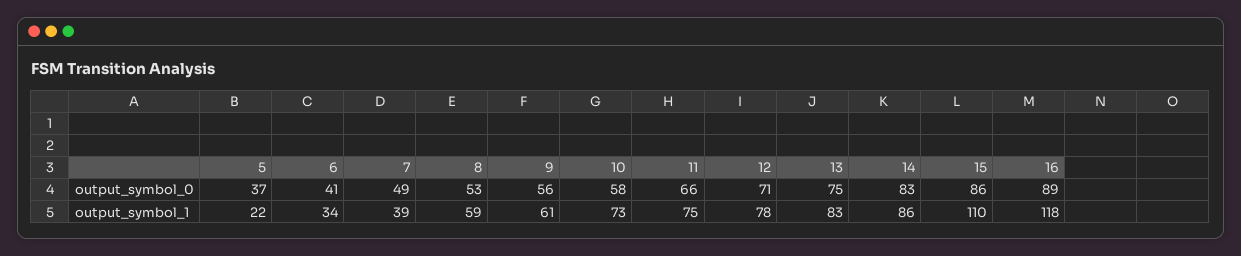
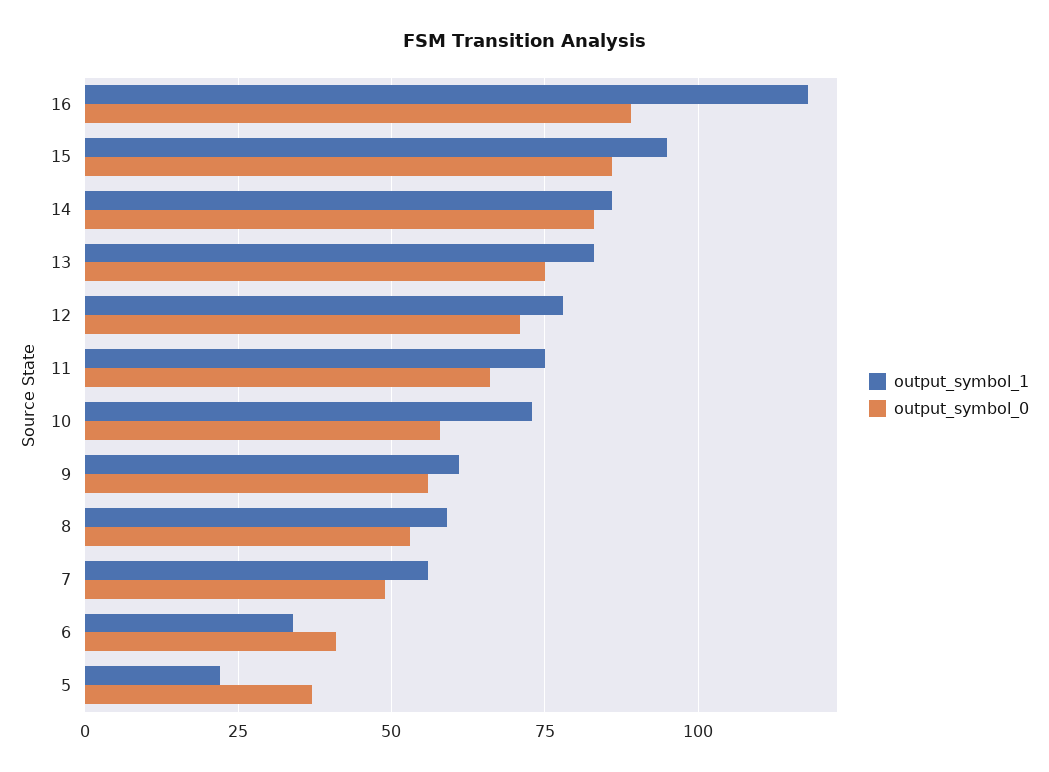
output_symbol_1, 7: 39 -> 55
output_symbol_1, 15: 110 -> 95

